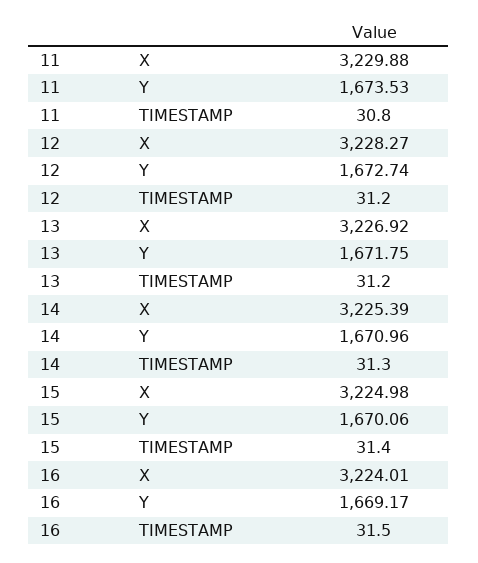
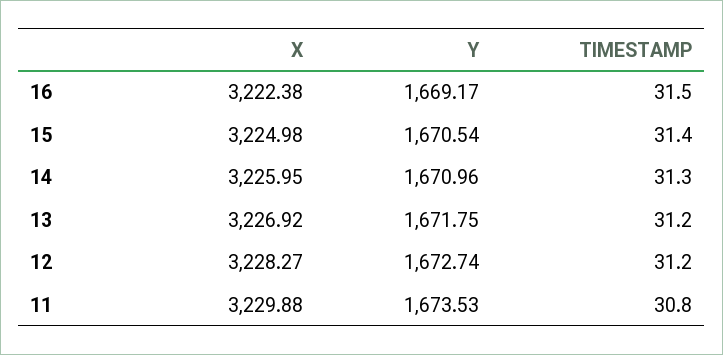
14, X: 3225.39 -> 3225.95
15, Y: 1670.06 -> 1670.54
16, X: 3224.01 -> 3222.38

